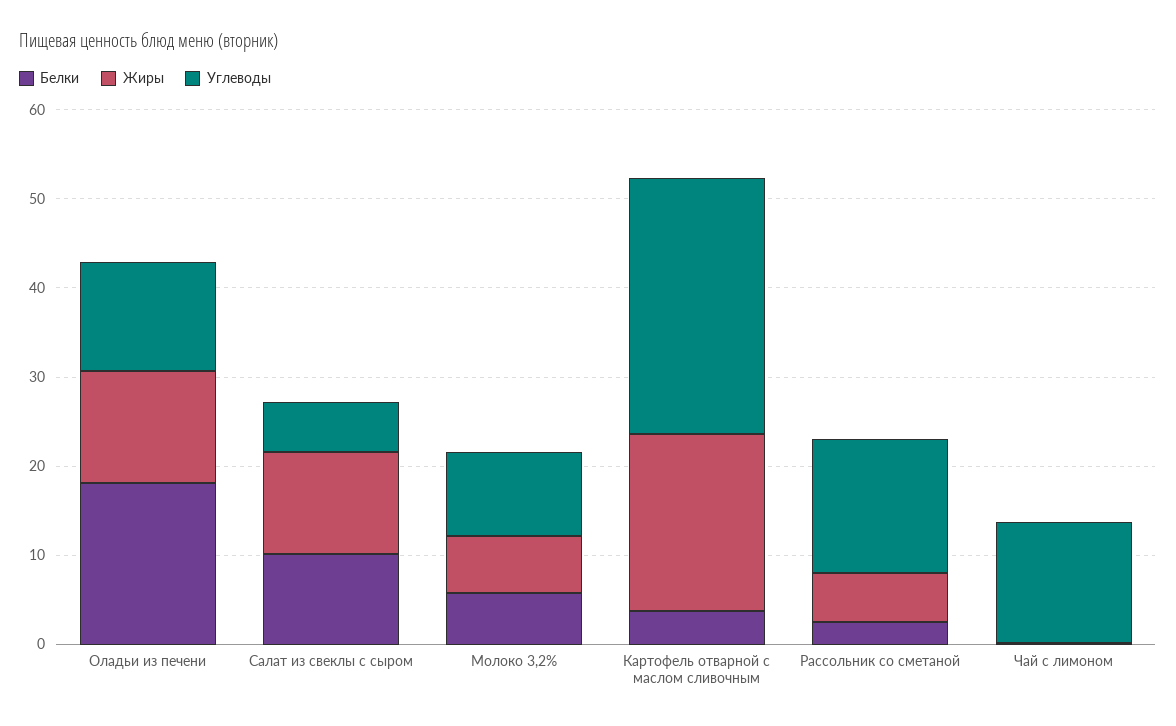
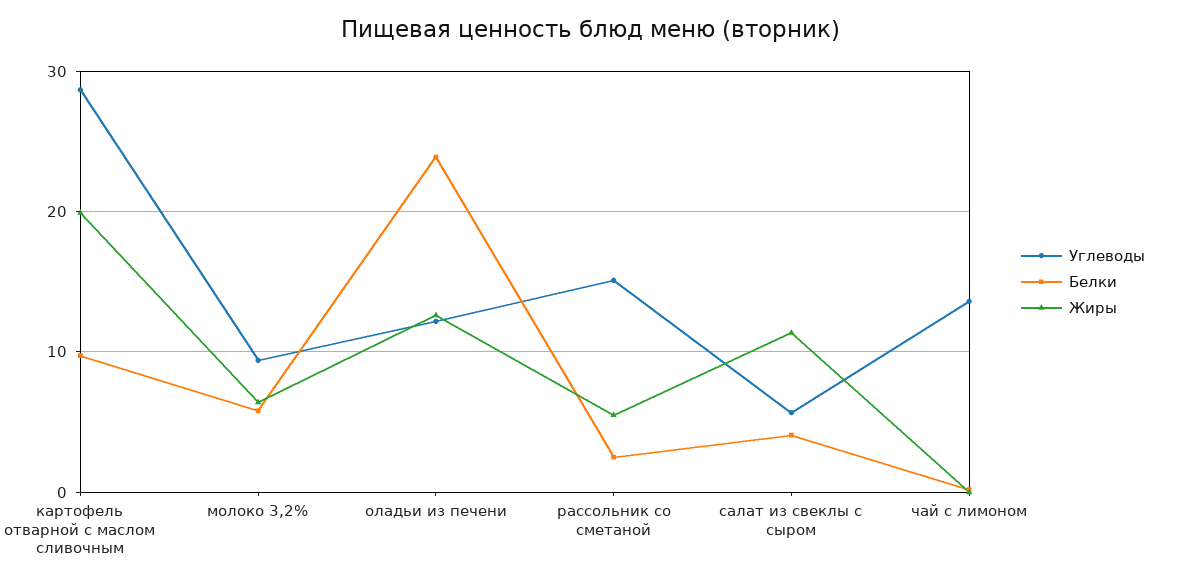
Белки, Оладьи из печени: 18 -> 24
Белки, Салат из свеклы с сыром: 10 -> 4
Белки, Картофель отварной с маслом сливочным: 4 -> 10

